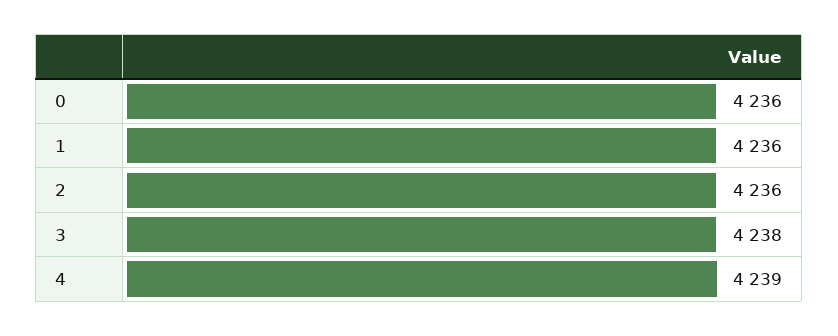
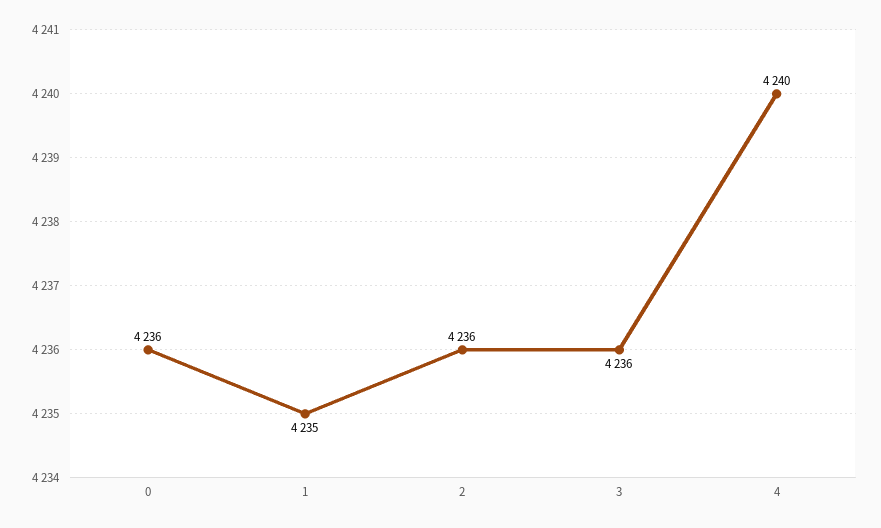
1: 4236 -> 4235
3: 4238 -> 4236
4: 4239 -> 4240

